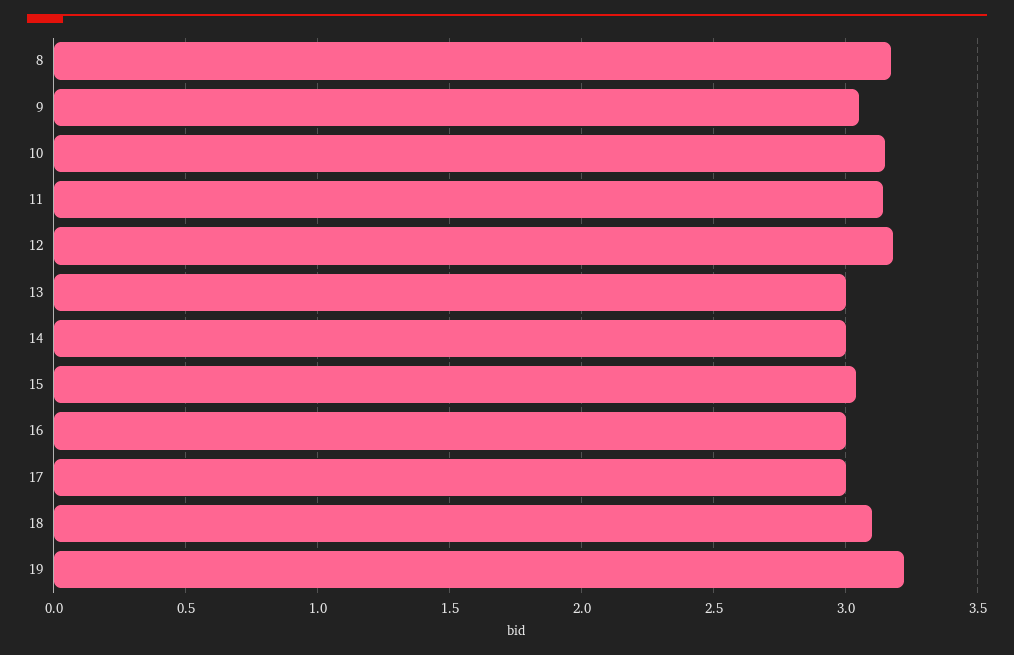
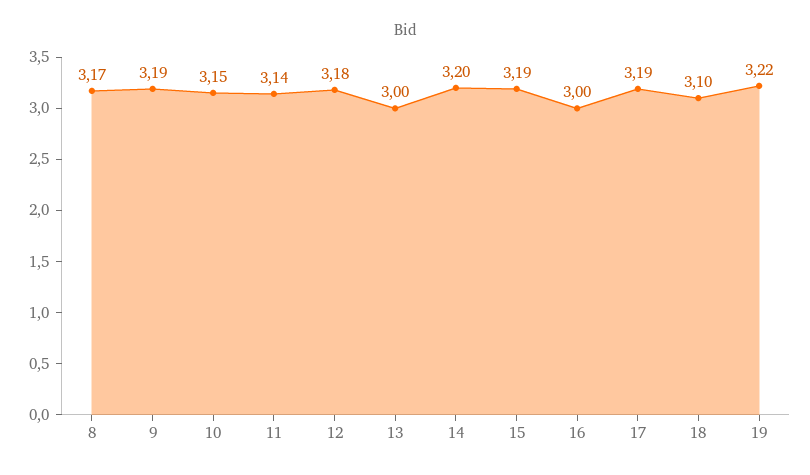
9: 3.05 -> 3.19
14: 3 -> 3.2
15: 3.05 -> 3.19
17: 3 -> 3.19

